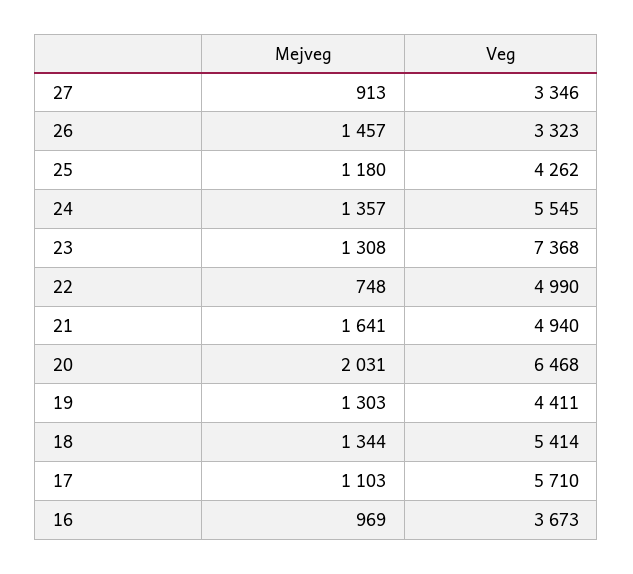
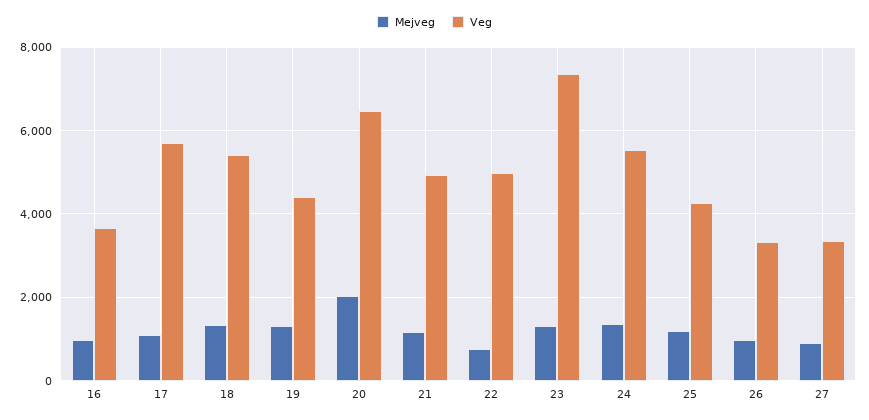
Mejveg, 26: 1457 -> 1000
Mejveg, 21: 1641 -> 1200

